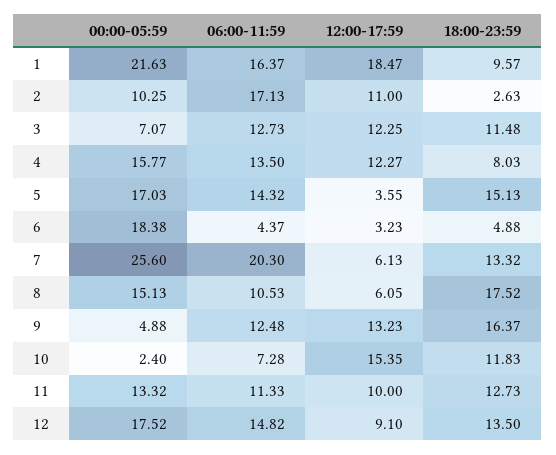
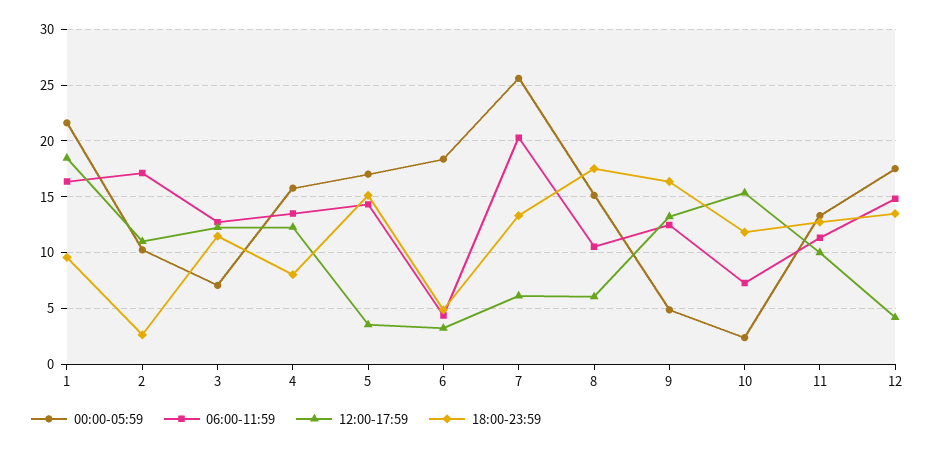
12:00-17:59, 12: 9.1 -> 4

